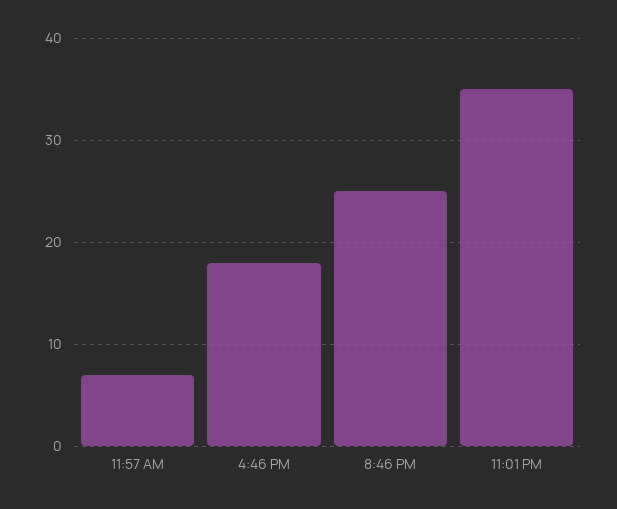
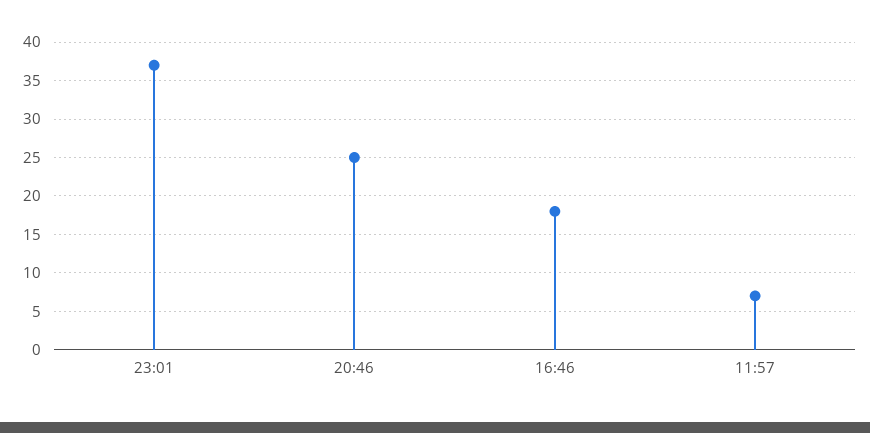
11:01 PM: 35 -> 37

